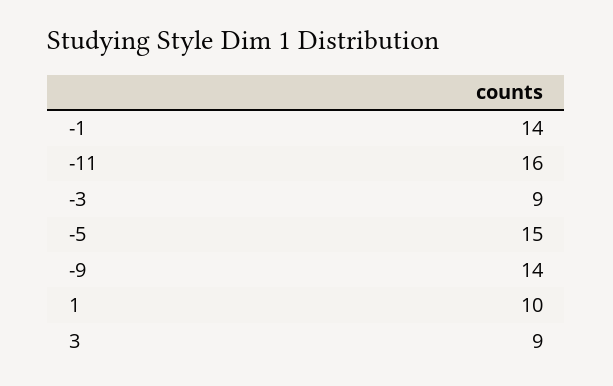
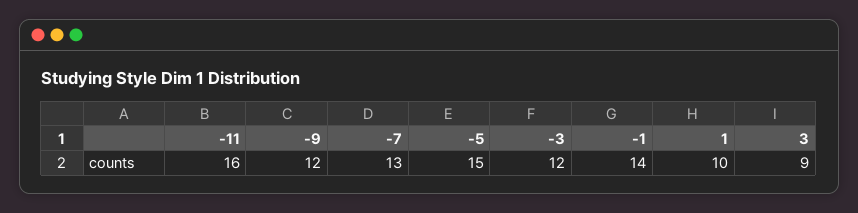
-3: 9 -> 12
-9: 14 -> 12
-7: none -> 13

